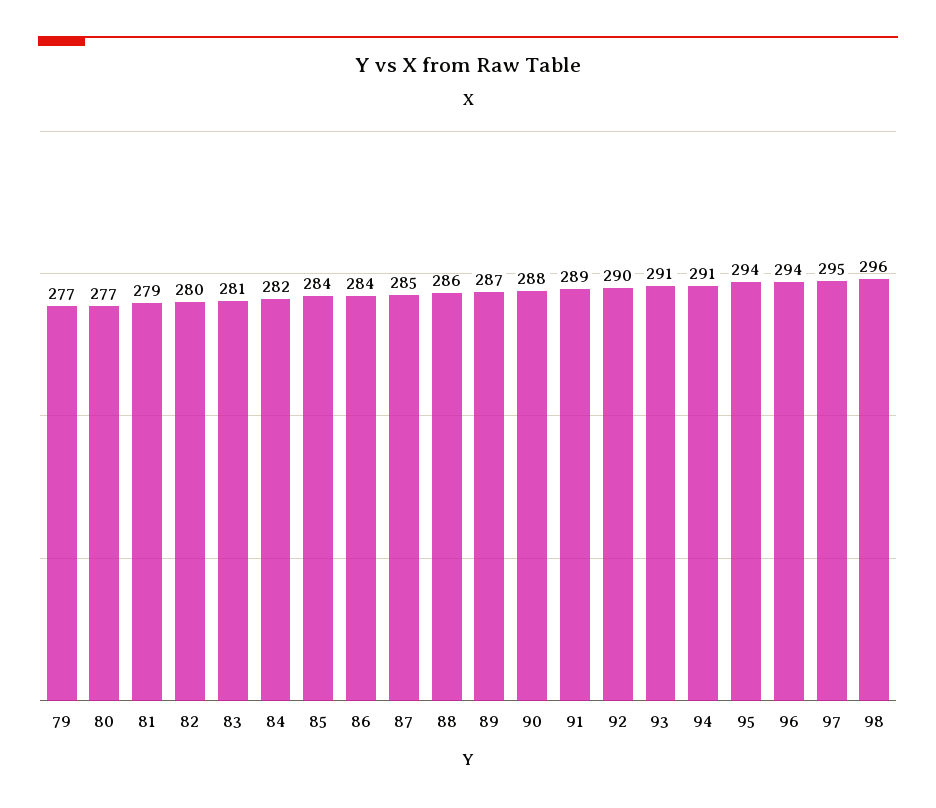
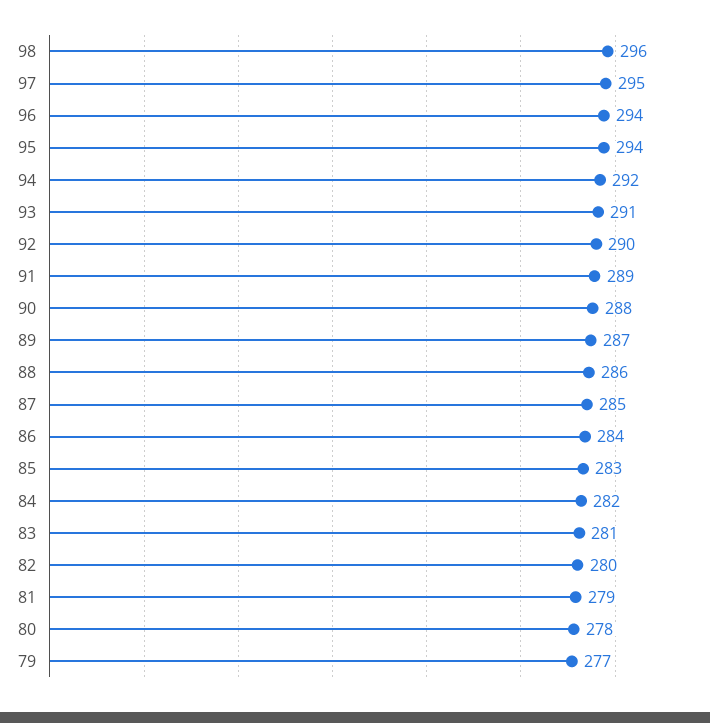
80: 277 -> 278
85: 284 -> 283
94: 291 -> 292

